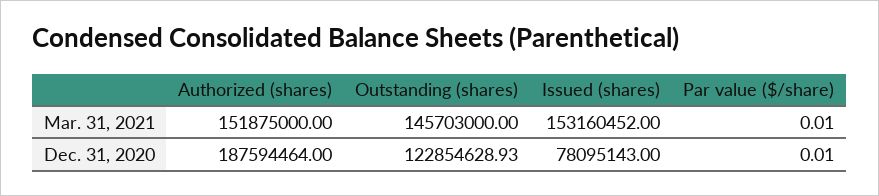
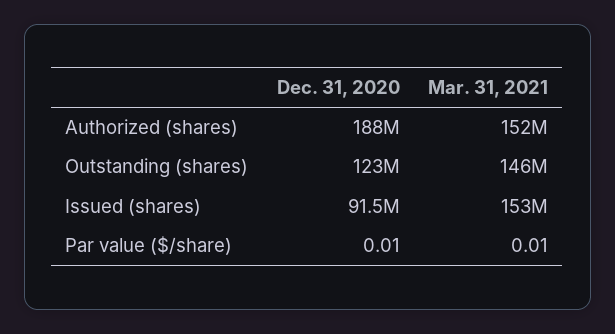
Issued (shares), Dec. 31, 2020: 78095143 -> 91500000

